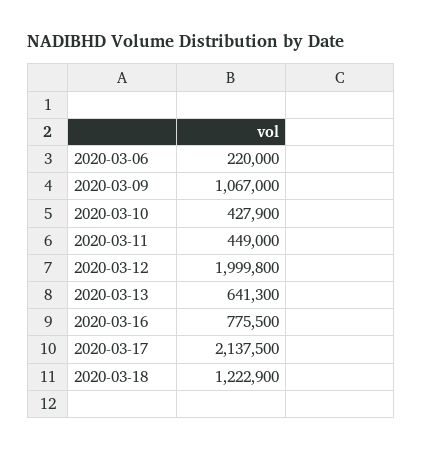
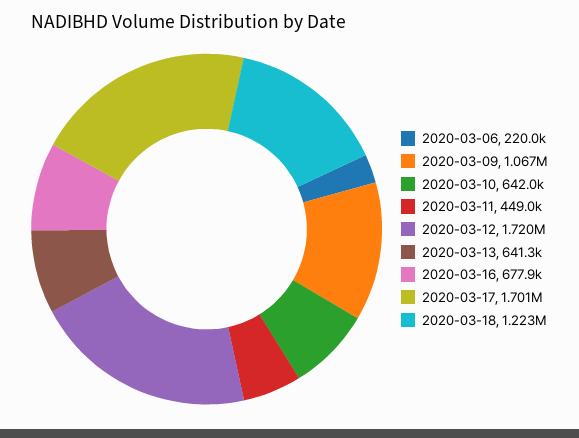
2020-03-10: 427900 -> 642000
2020-03-12: 1999800 -> 1720000
2020-03-16: 775500 -> 677900
2020-03-17: 2137500 -> 1701000

